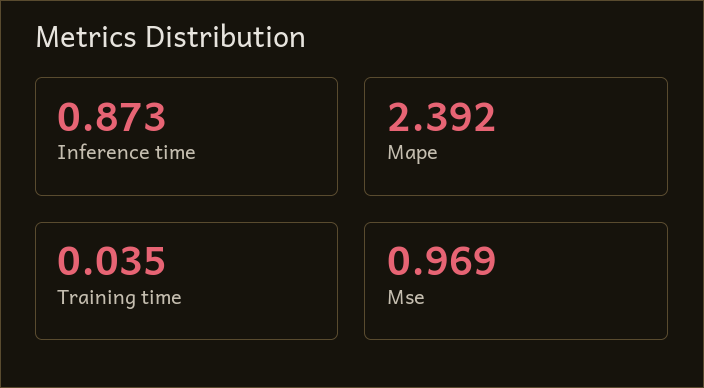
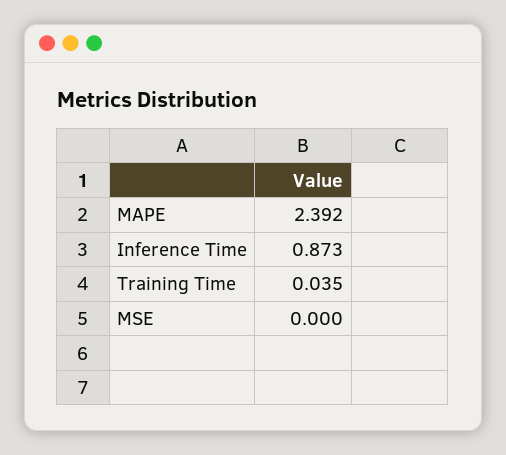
Mse: 0.969 -> 0

